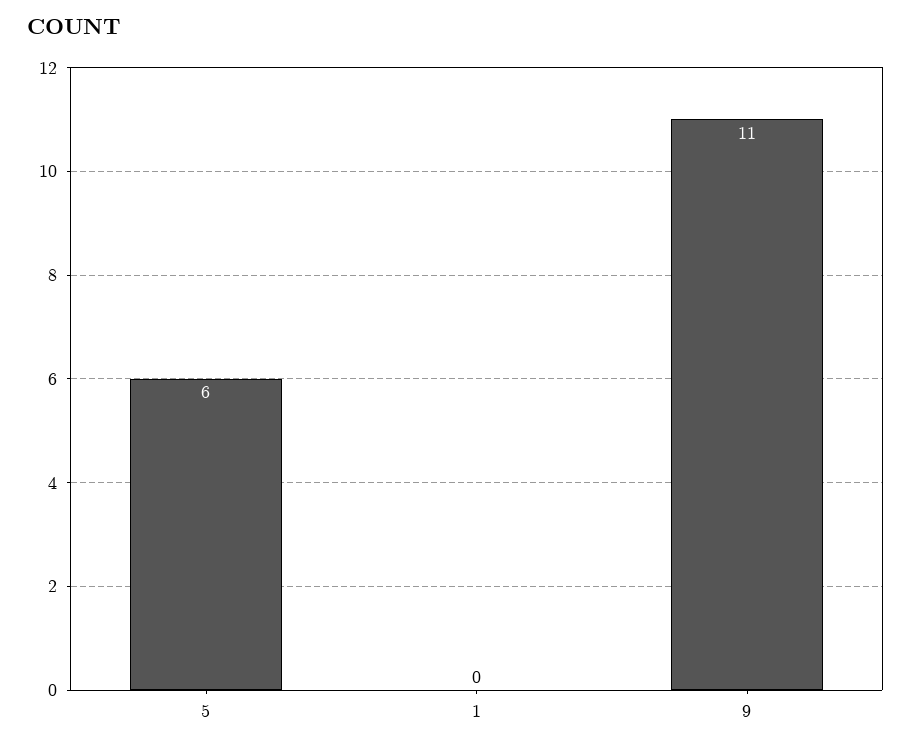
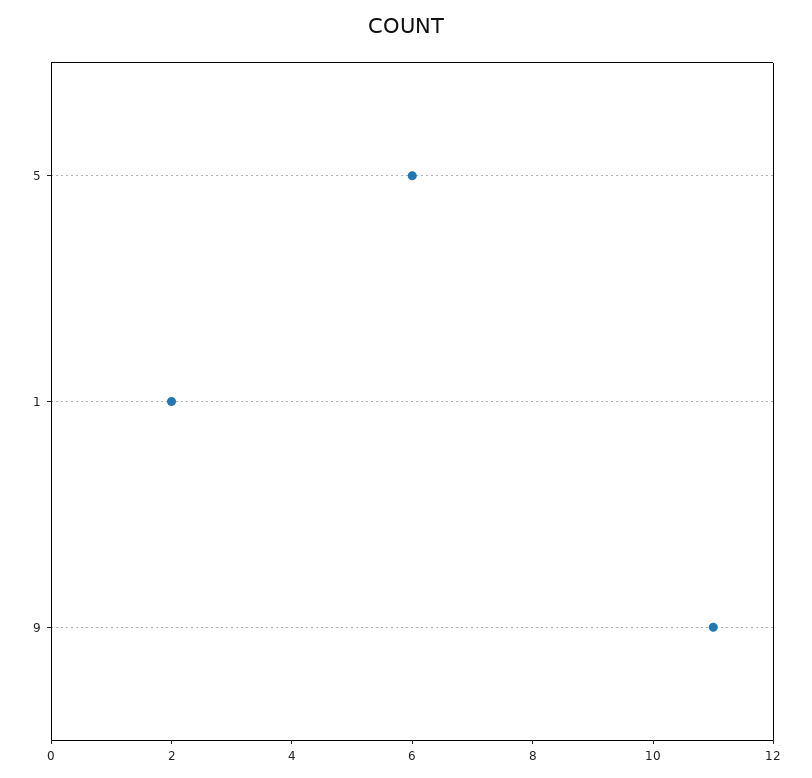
1: 0 -> 2

